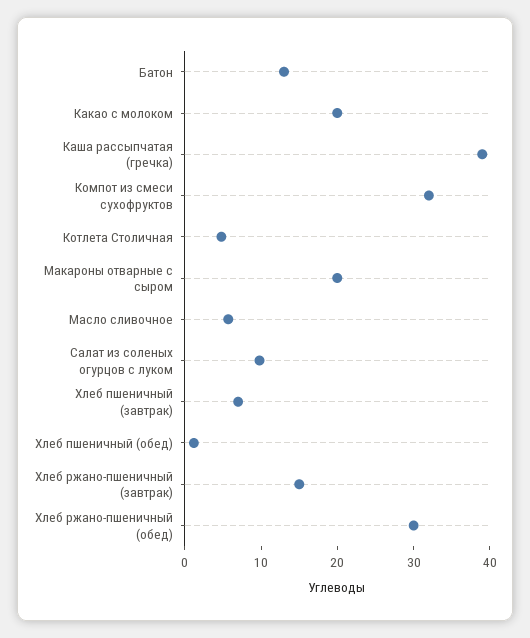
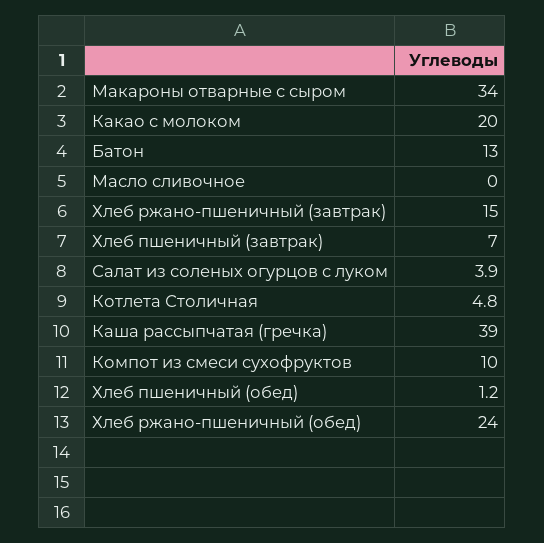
Компот из смеси сухофруктов: 32 -> 10
Макароны отварные с сыром: 20 -> 34
Масло сливочное: 6 -> 0
Салат из соленых огурцов с луком: 10 -> 3.9
Хлеб ржано-пшеничный (обед): 30 -> 24

